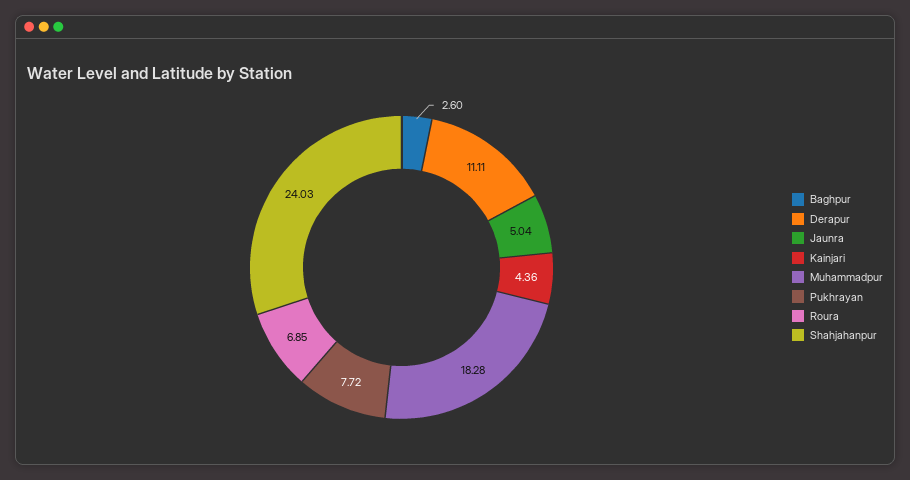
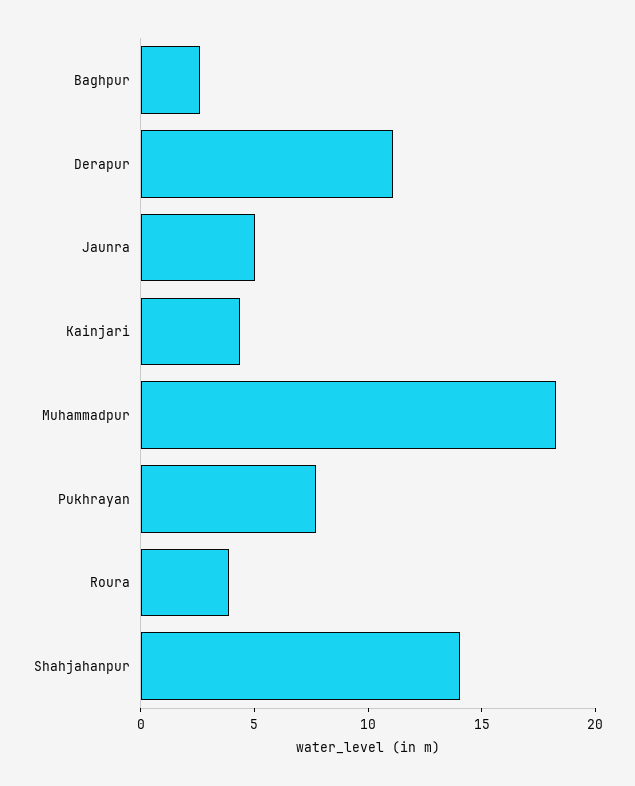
Roura: 6.85 -> 4
Shahjahanpur: 24.03 -> 14

